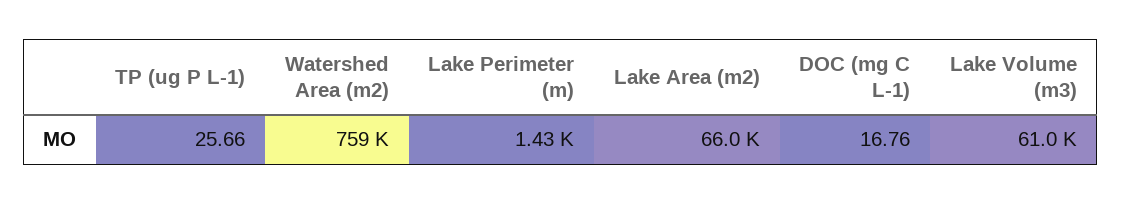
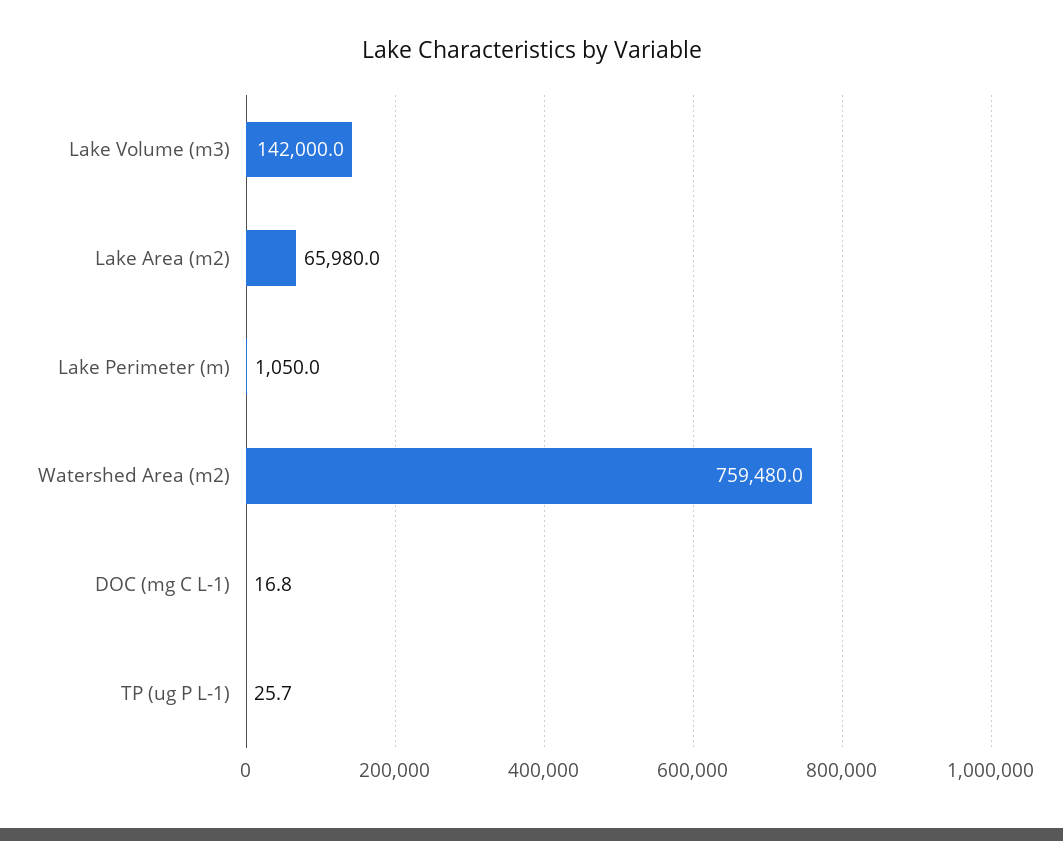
Lake Perimeter (m): 1430 -> 1050
Lake Volume (m3): 61000 -> 142000

